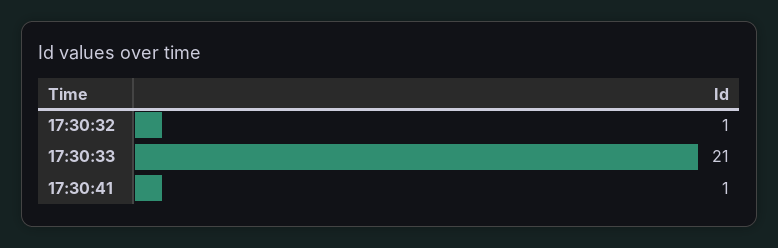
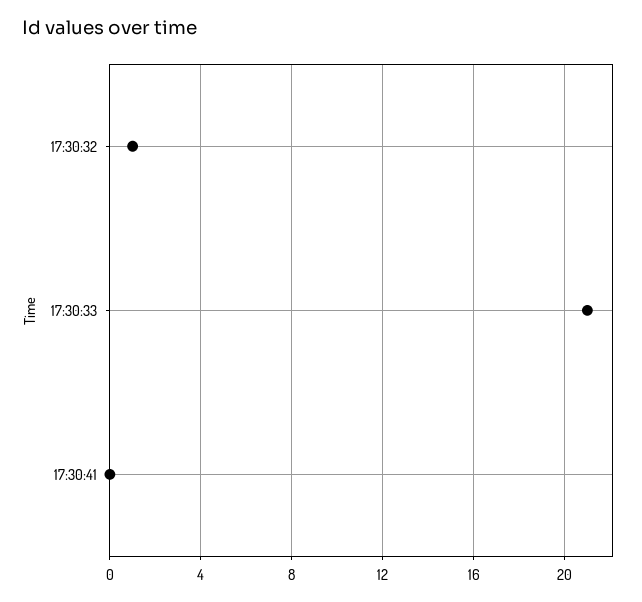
17:30:41: 1 -> 0

